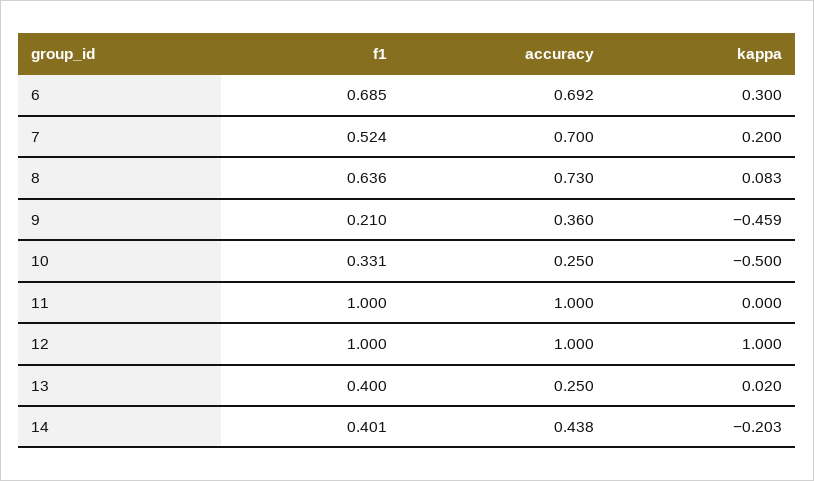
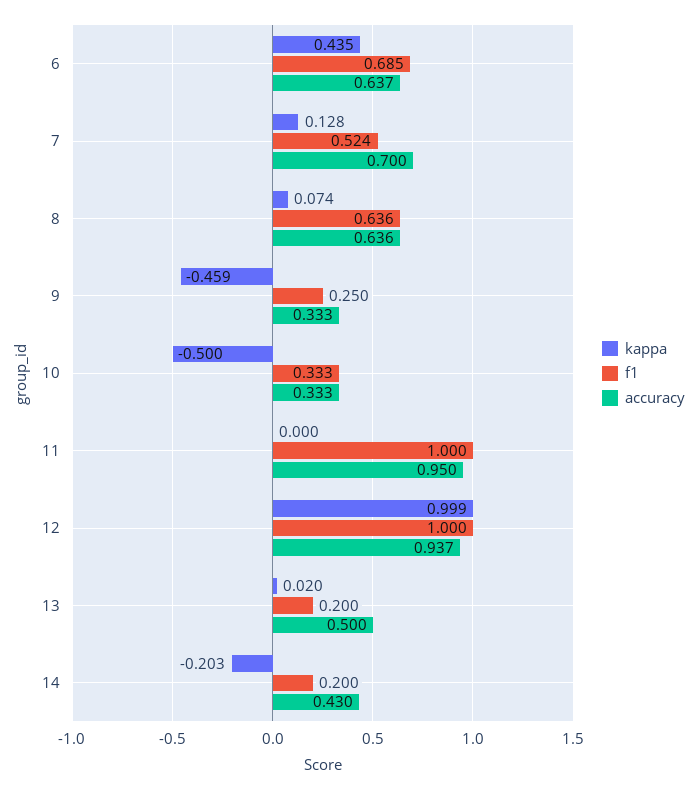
accuracy, 6: 0.692 -> 0.637
kappa, 6: 0.3 -> 0.435
kappa, 7: 0.2 -> 0.128
accuracy, 8: 0.73 -> 0.636
kappa, 8: 0.083 -> 0.074
f1, 9: 0.21 -> 0.25
accuracy, 9: 0.36 -> 0.333
f1, 10: 0.331 -> 0.333
accuracy, 10: 0.25 -> 0.333
accuracy, 11: 1 -> 0.95
accuracy, 12: 1 -> 0.937
kappa, 12: 1 -> 0.999
f1, 13: 0.4 -> 0.2
accuracy, 13: 0.25 -> 0.5
f1, 14: 0.401 -> 0.2
accuracy, 14: 0.438 -> 0.43

